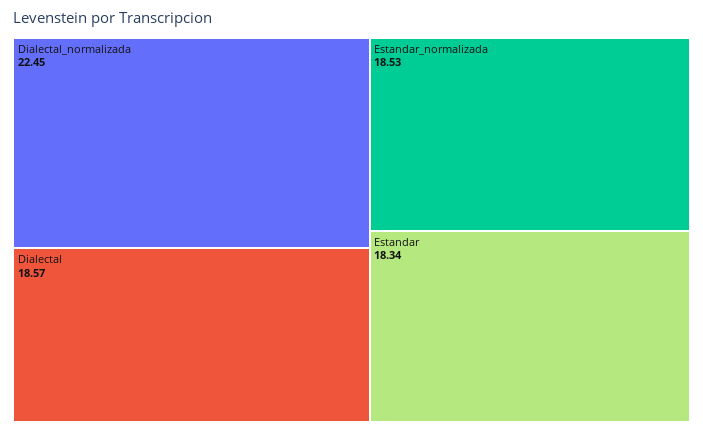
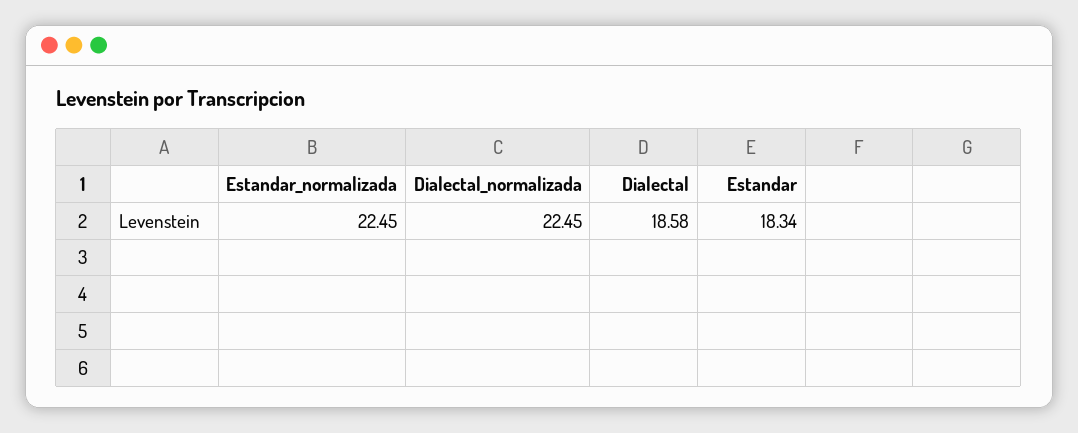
Dialectal: 18.57 -> 18.58
Estandar_normalizada: 18.53 -> 22.45

